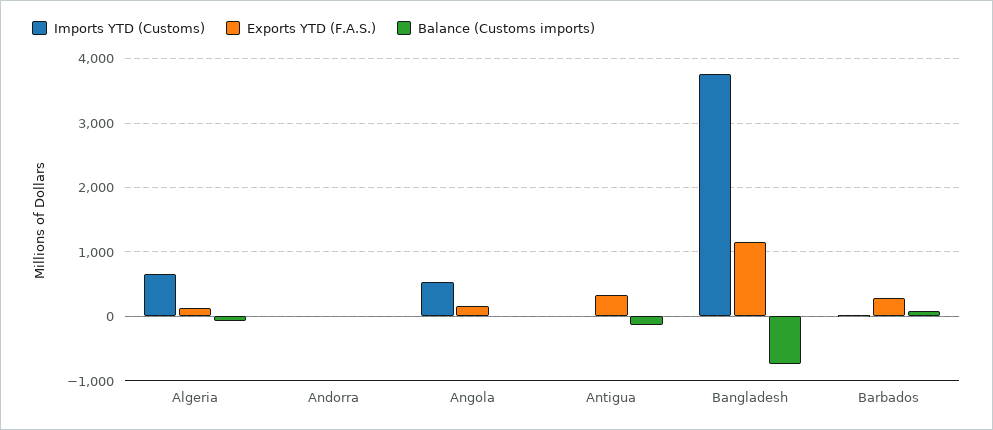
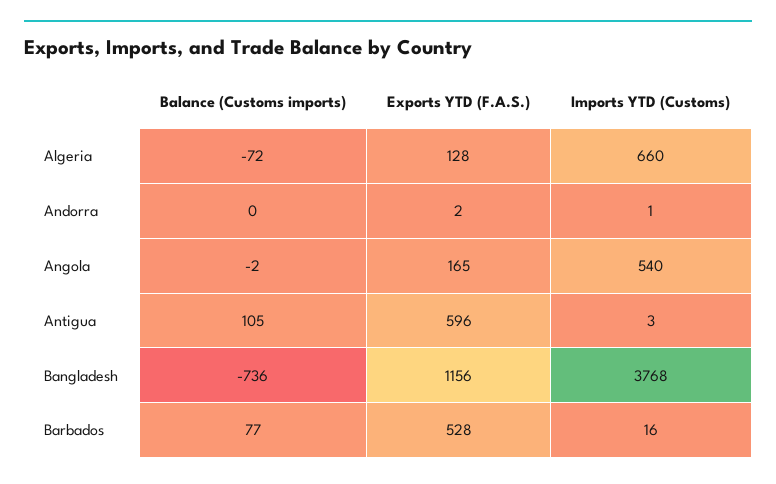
Exports YTD (F.A.S.), Antigua: 300 -> 596
Balance (Customs imports), Antigua: -100 -> 105
Exports YTD (F.A.S.), Barbados: 300 -> 528

